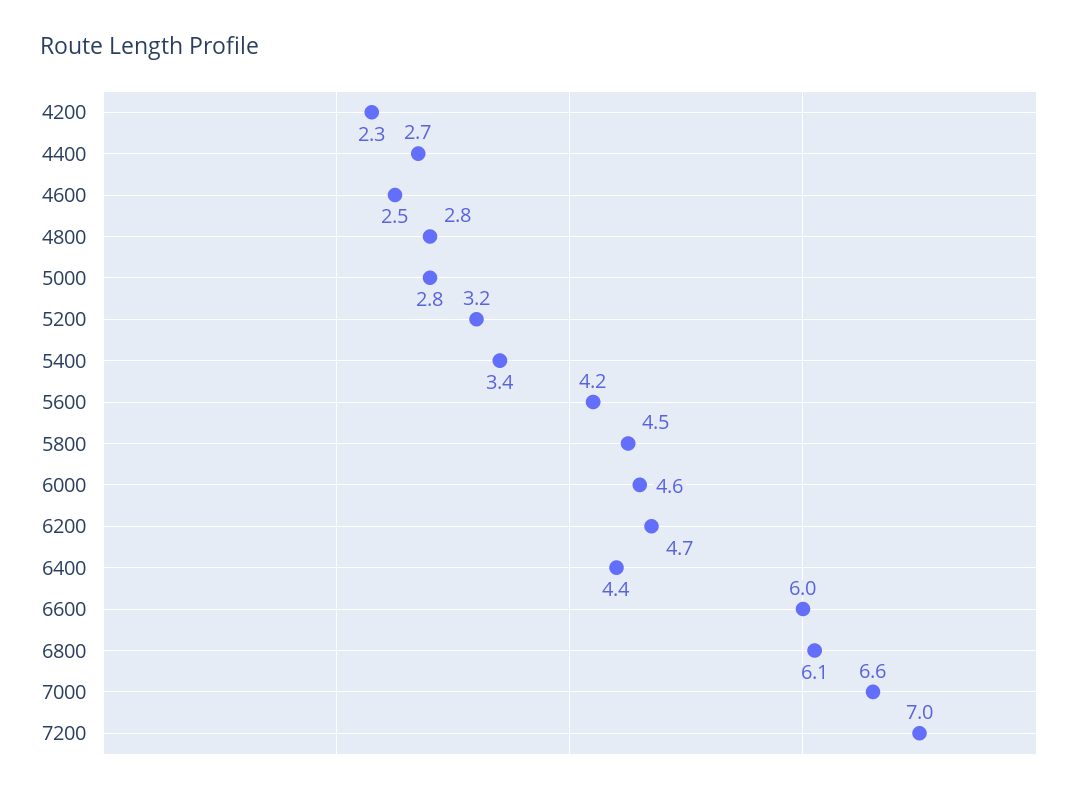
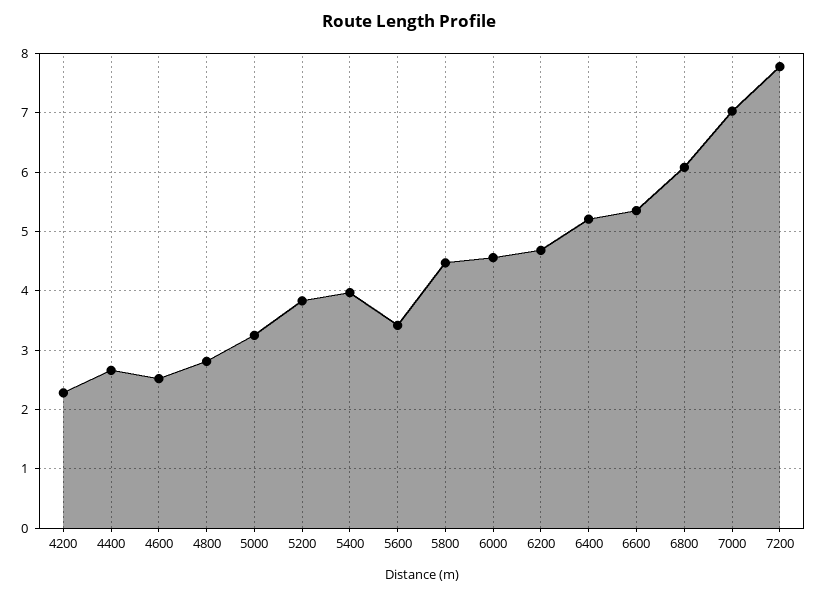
5000: 2.8 -> 3.2
5200: 3.2 -> 3.8
5400: 3.4 -> 4
5600: 4.2 -> 3.4
6400: 4.4 -> 5.2
6600: 6 -> 5.4
7000: 6.6 -> 7
7200: 7 -> 7.8

